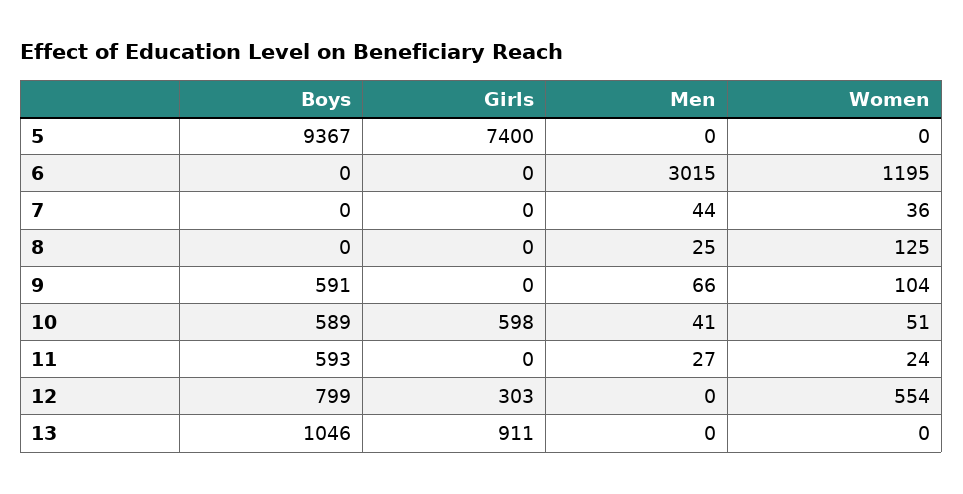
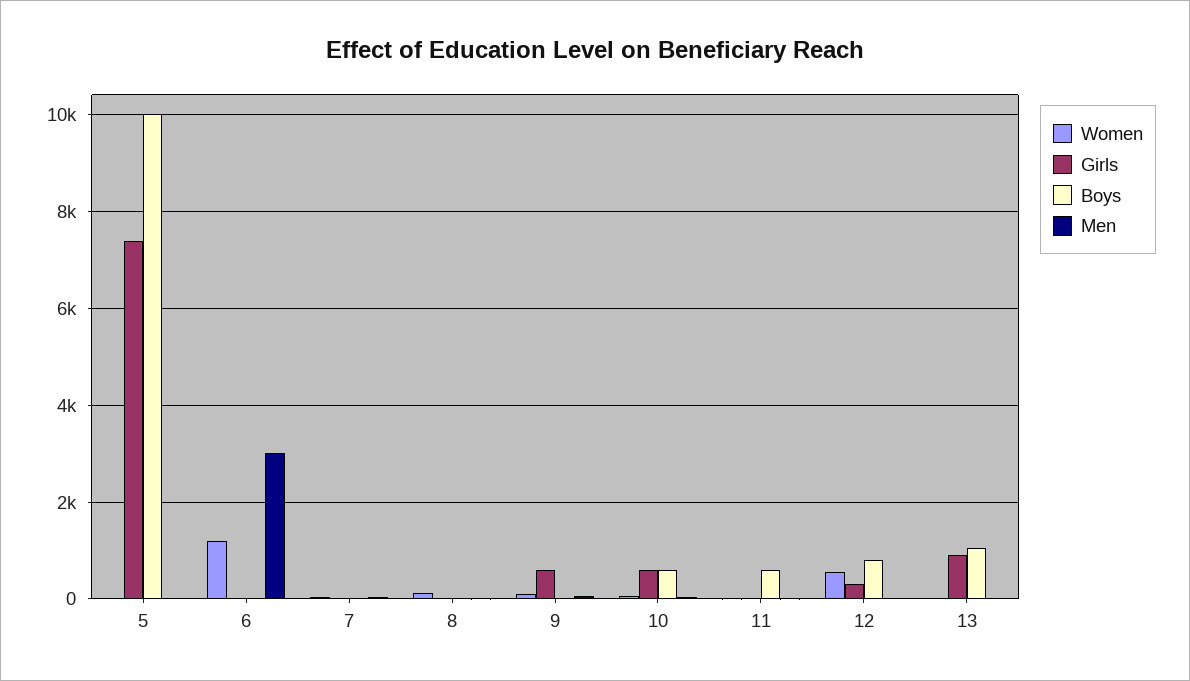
Boys, 5: 9367 -> 10000
Boys, 9: 591 -> 0
Girls, 9: 0 -> 600

